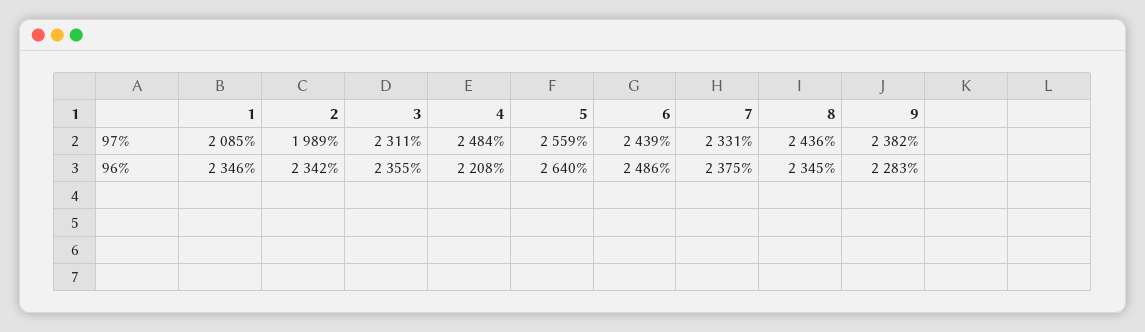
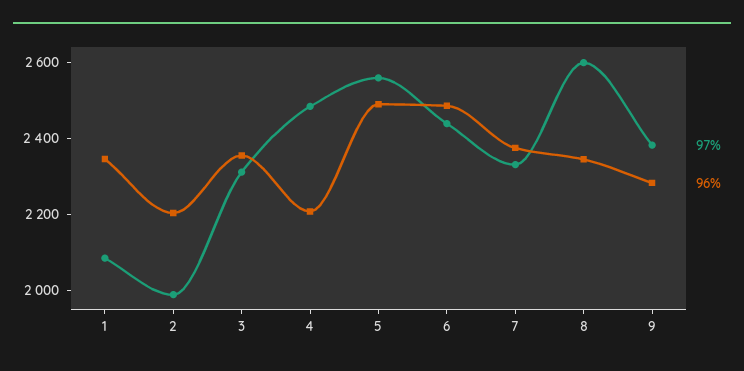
97%, 8: 2436 -> 2600
96%, 2: 2342 -> 2200
96%, 5: 2640 -> 2500

